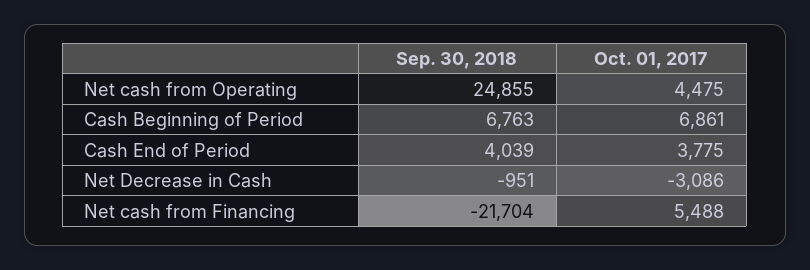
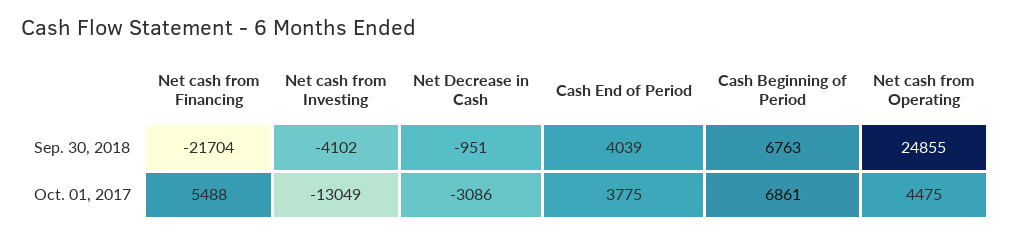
Sep. 30, 2018, Net cash from Investing: none -> -4102
Oct. 01, 2017, Net cash from Investing: none -> -13049

